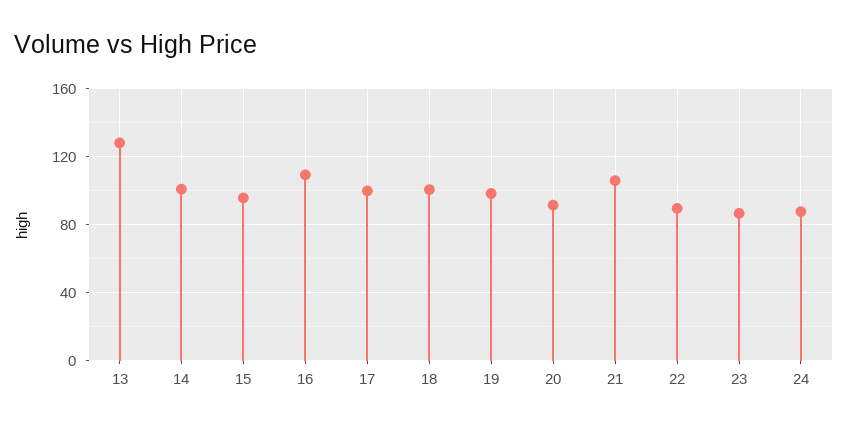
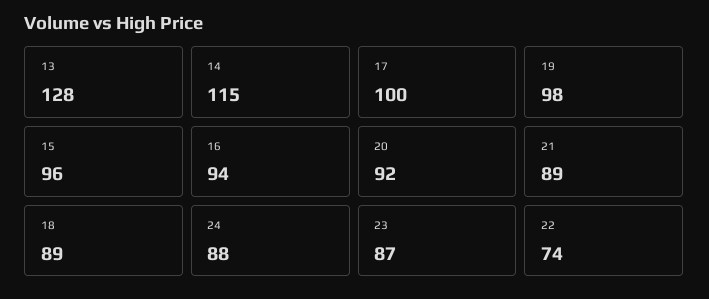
14: 100 -> 115
16: 110 -> 94
18: 100 -> 89
21: 105 -> 89
22: 90 -> 74

